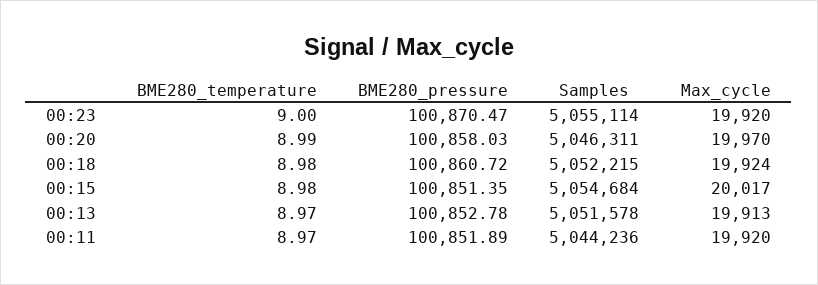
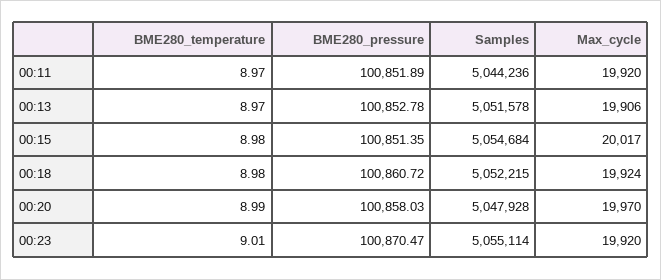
BME280_temperature, 00:23: 9 -> 9.01
Samples, 00:20: 5046311 -> 5047928
Max_cycle, 00:13: 19913 -> 19906

